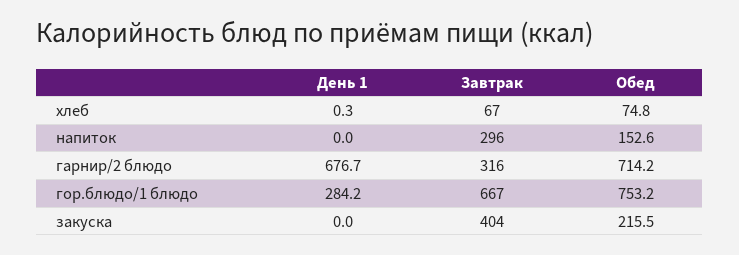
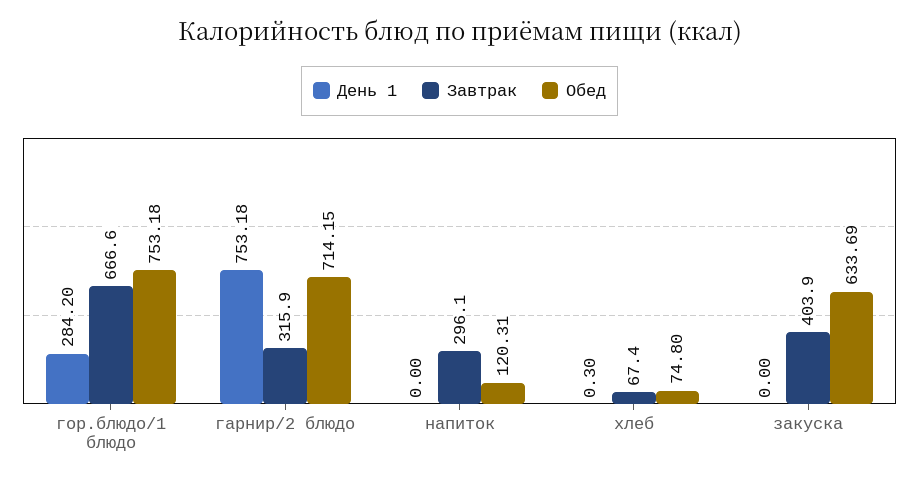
Обед, напиток: 152.6 -> 120.31
День 1, гарнир/2 блюдо: 676.7 -> 753.18
Обед, закуска: 215.5 -> 633.69

